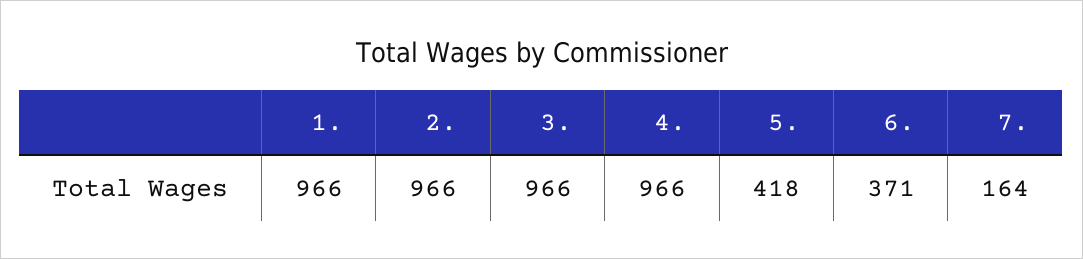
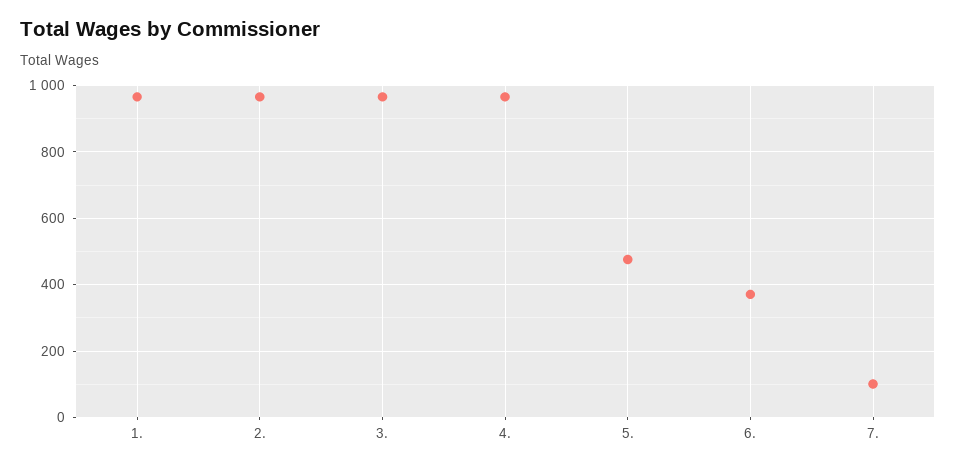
5.: 418 -> 480
7.: 164 -> 100

